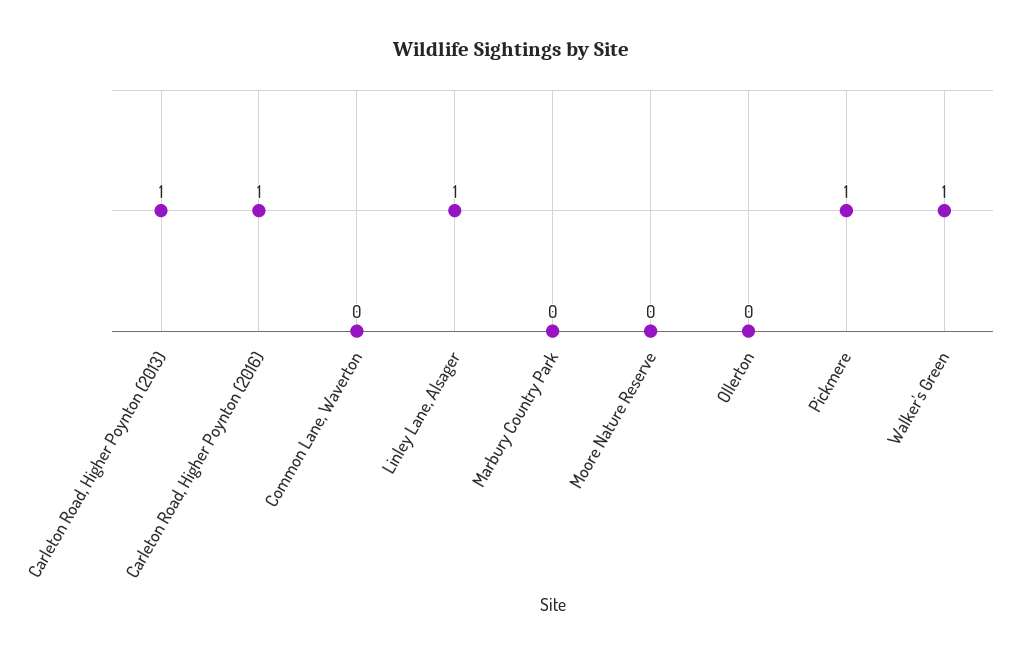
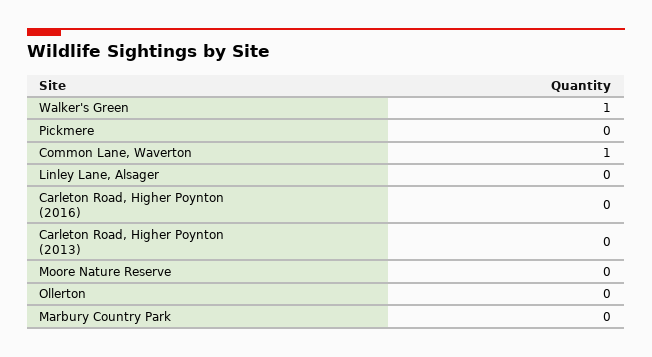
Carleton Road, Higher Poynton (2013): 1 -> 0
Carleton Road, Higher Poynton (2016): 1 -> 0
Common Lane, Waverton: 0 -> 1
Linley Lane, Alsager: 1 -> 0
Pickmere: 1 -> 0

